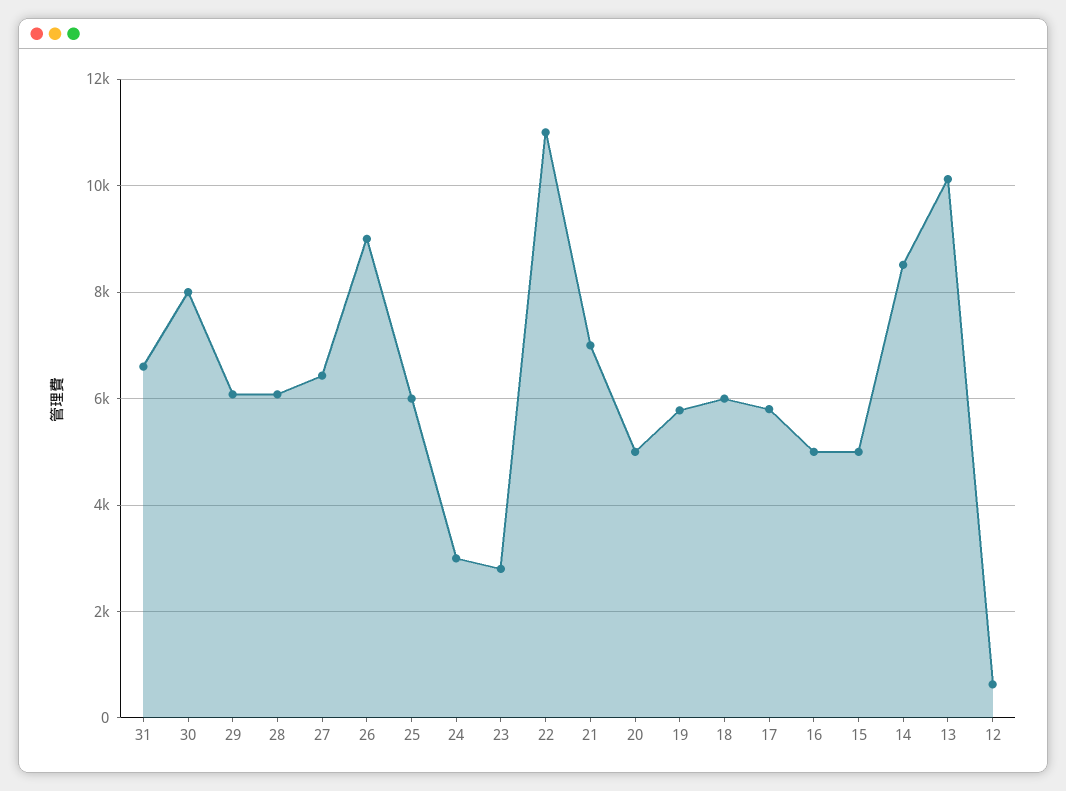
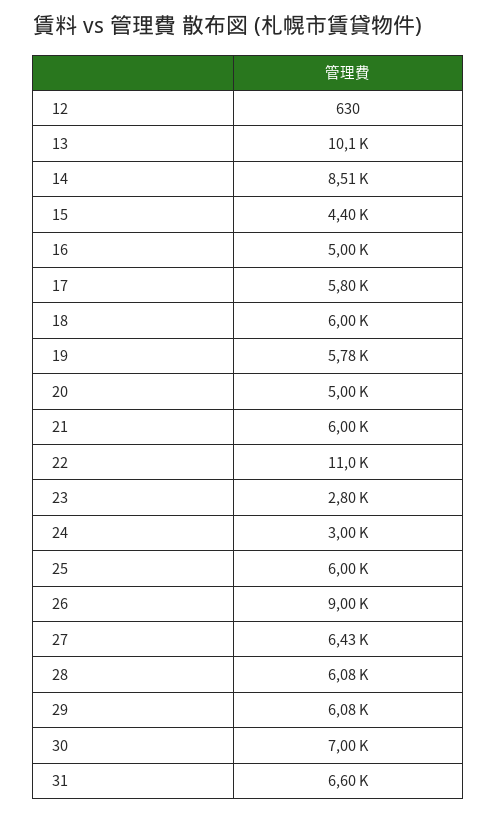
30: 8000 -> 7000
21: 7000 -> 6000
15: 5000 -> 4400

